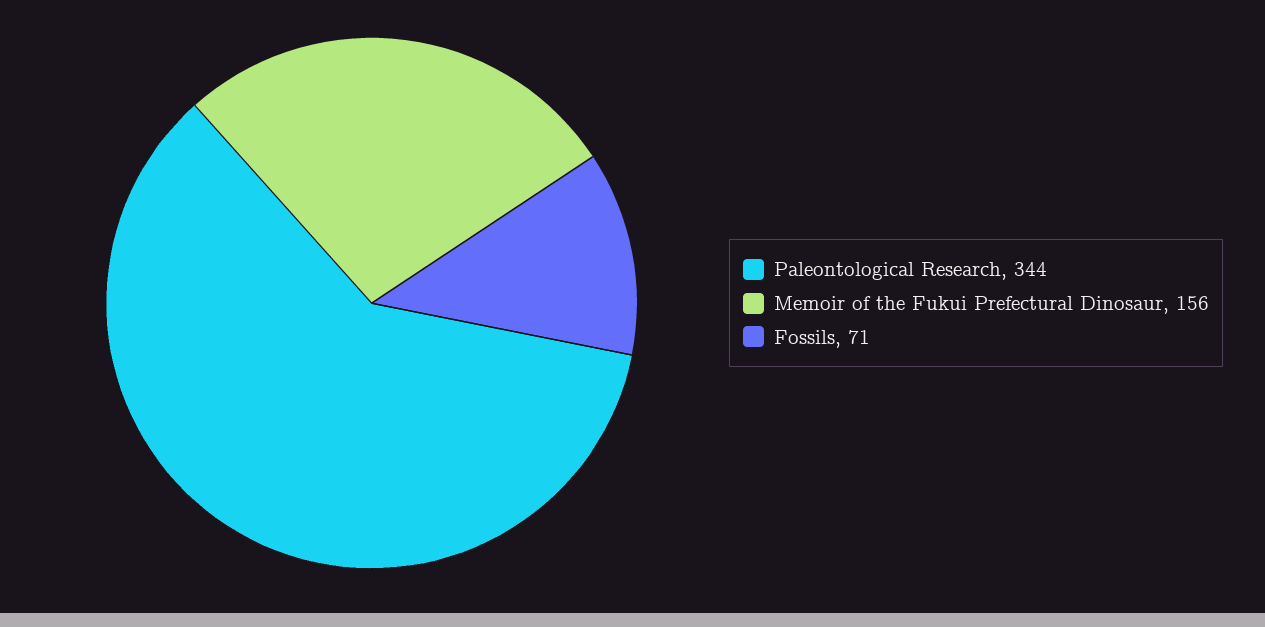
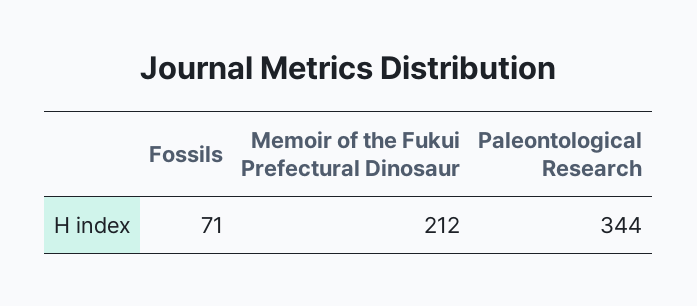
Memoir of the Fukui Prefectural Dinosaur: 156 -> 212

